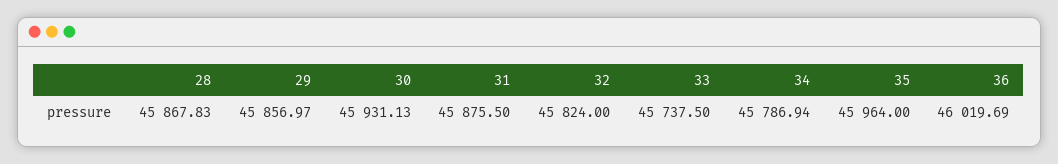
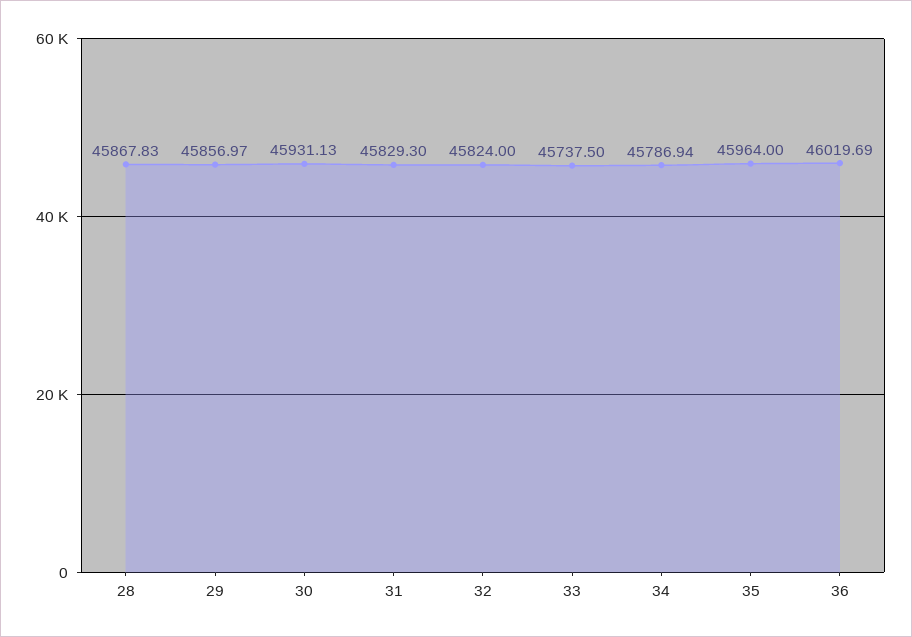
31: 45875.5 -> 45829.3

